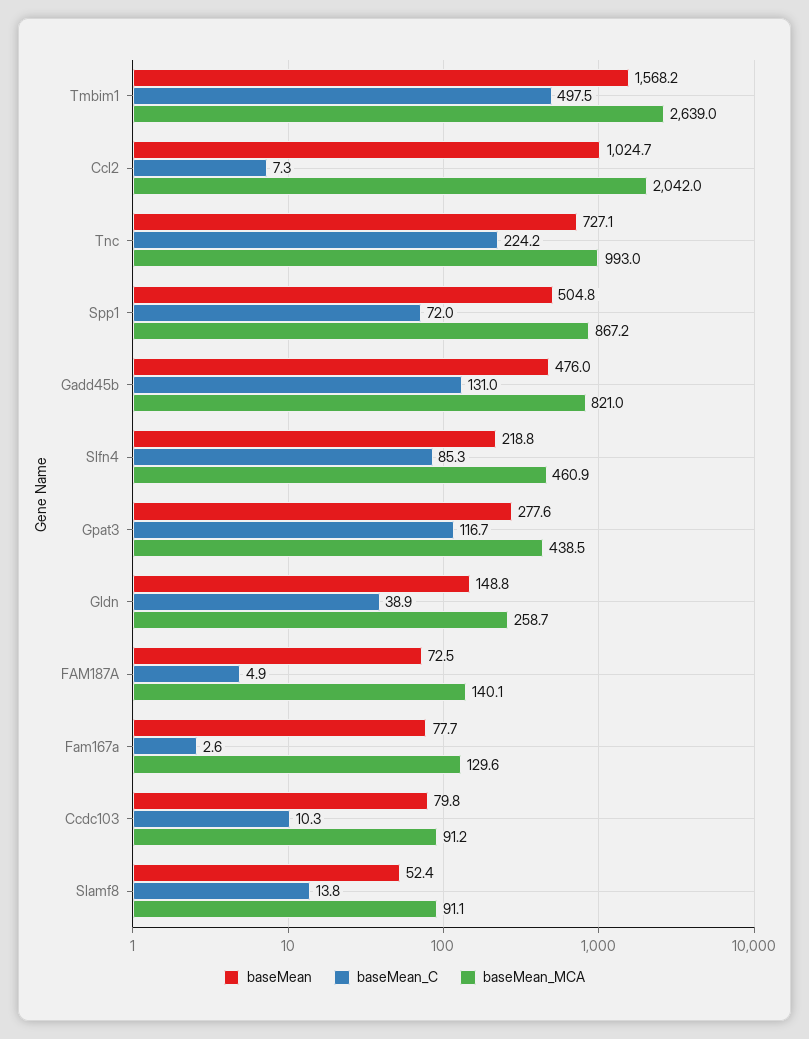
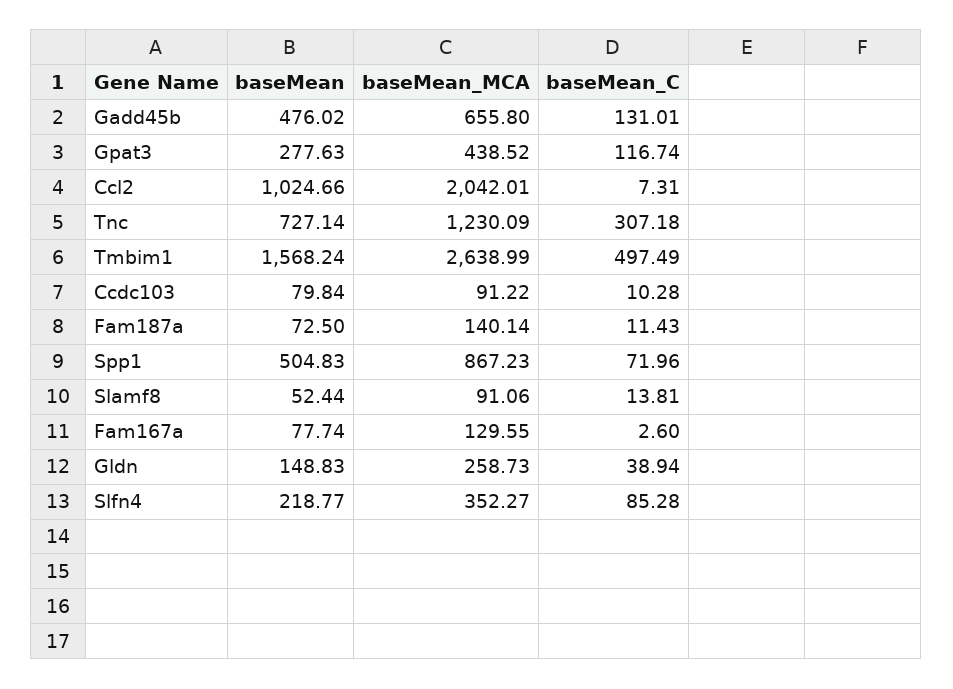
baseMean_C, Tnc: 224.2 -> 307.18
baseMean_MCA, Tnc: 993 -> 1230.09
baseMean_MCA, Gadd45b: 821 -> 655.8
baseMean_MCA, Slfn4: 460.9 -> 352.27
baseMean_C, FAM187A: 4.9 -> 11.43

